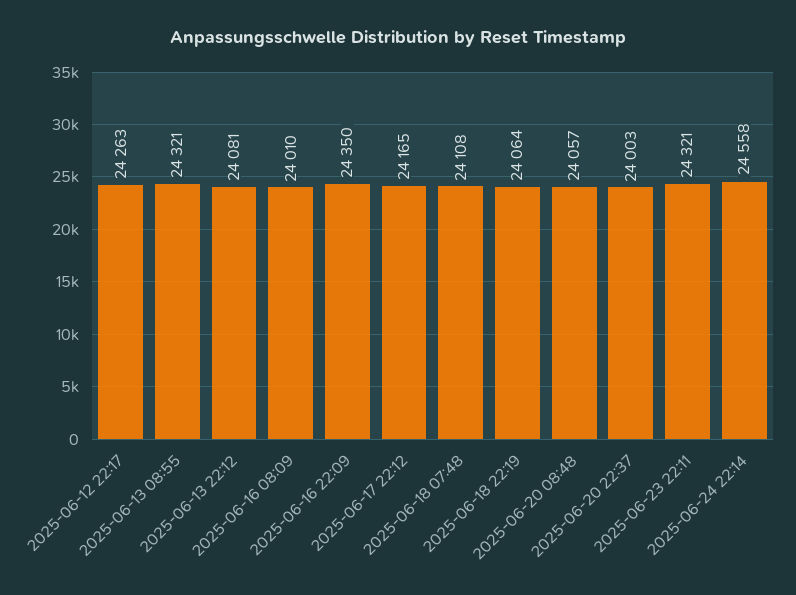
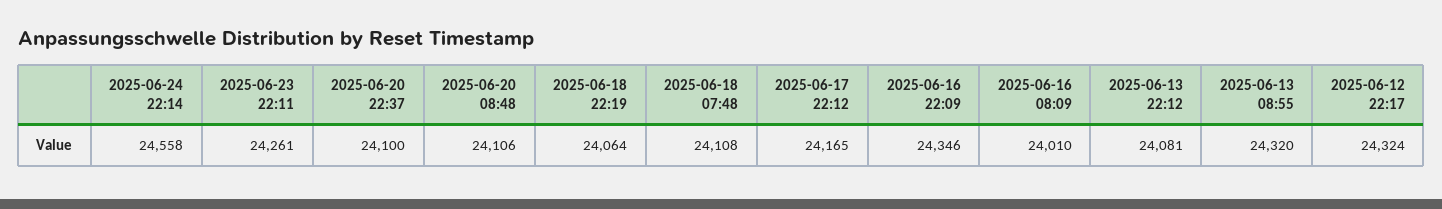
2025-06-12 22:17: 24263 -> 24324
2025-06-13 08:55: 24321 -> 24320
2025-06-16 22:09: 24350 -> 24346
2025-06-20 08:48: 24057 -> 24106
2025-06-20 22:37: 24003 -> 24100
2025-06-23 22:11: 24321 -> 24261

